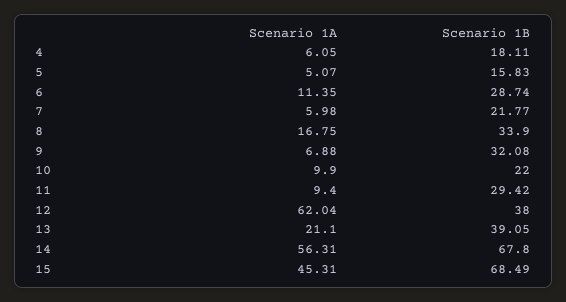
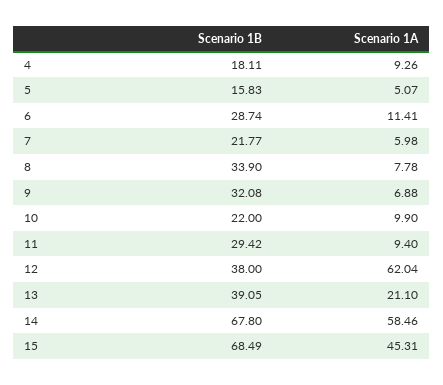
Scenario 1A, 4: 6.05 -> 9.26
Scenario 1A, 6: 11.35 -> 11.41
Scenario 1A, 8: 16.75 -> 7.78
Scenario 1A, 14: 56.31 -> 58.46

